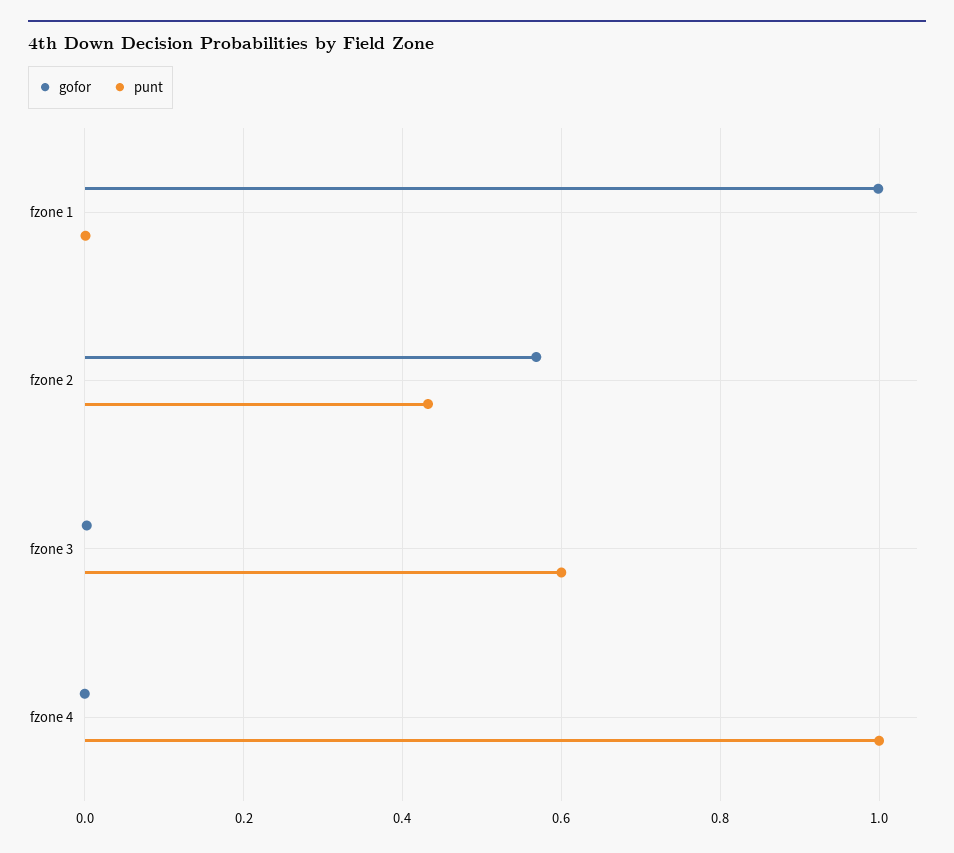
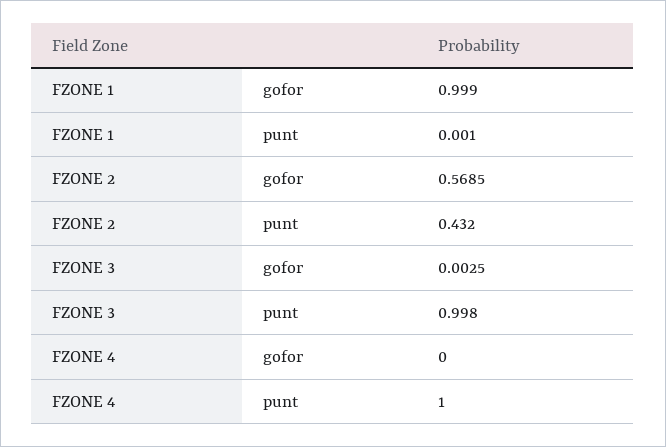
punt, fzone 3: 0.6 -> 0.998

